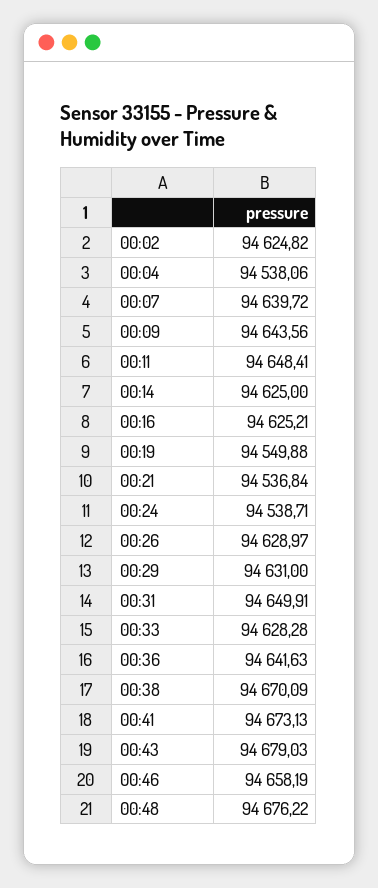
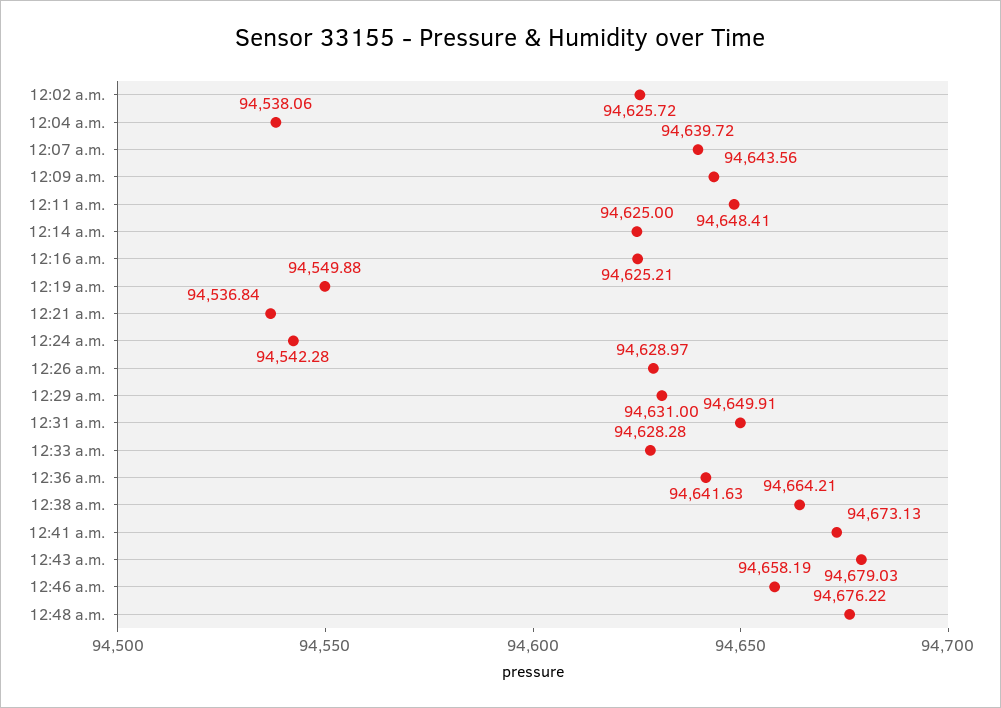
00:02: 94624.82 -> 94625.72
00:24: 94538.71 -> 94542.28
00:38: 94670.09 -> 94664.21

